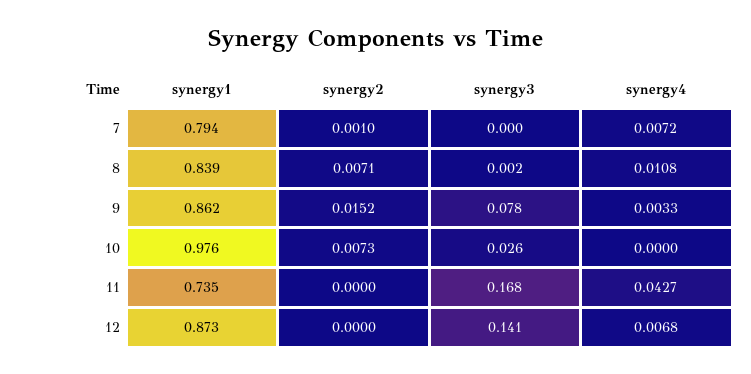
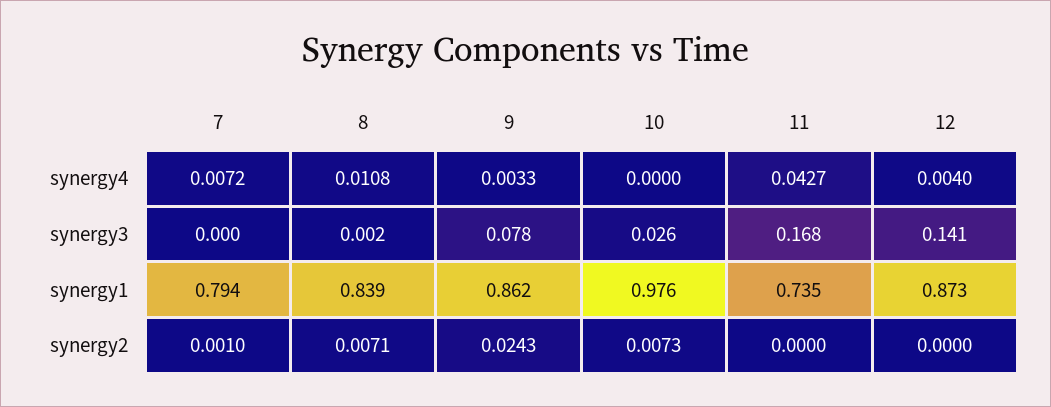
synergy2, 9: 0.0152 -> 0.0243
synergy4, 12: 0.0068 -> 0.004

